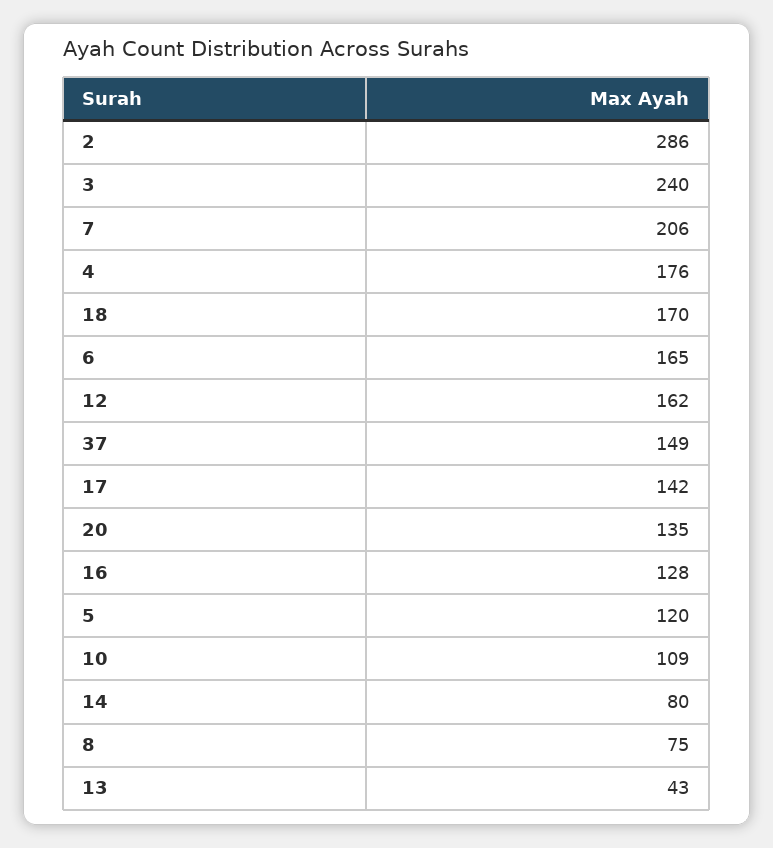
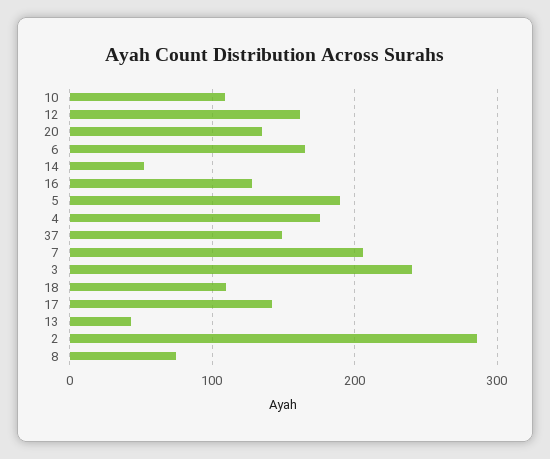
18: 170 -> 110
5: 120 -> 190
14: 80 -> 50

